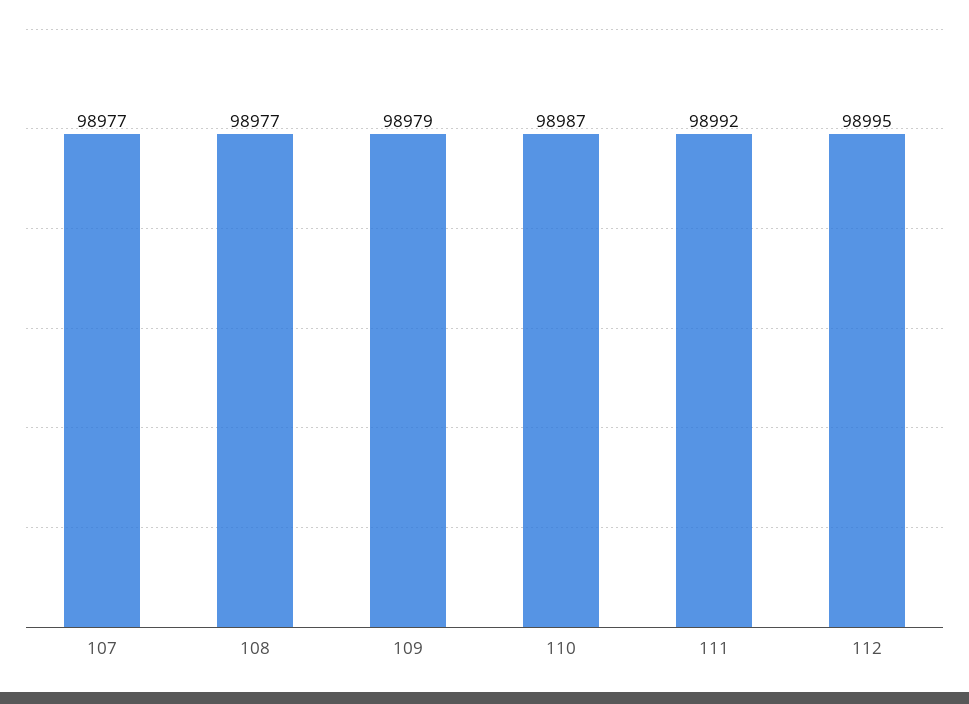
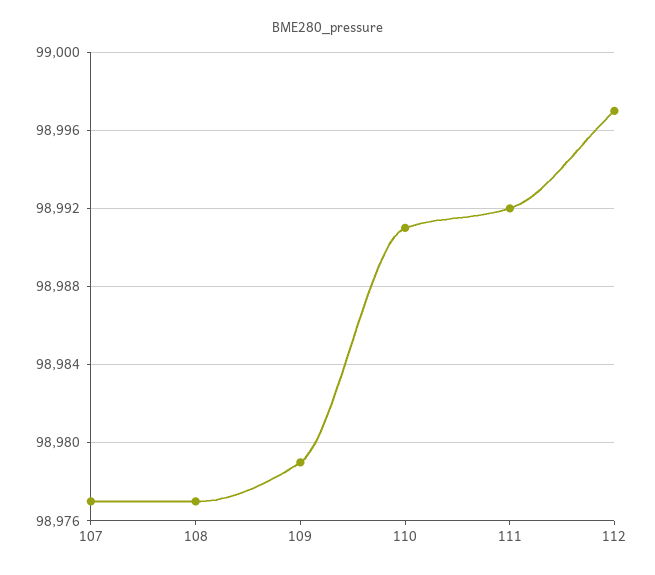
110: 98987 -> 98991
112: 98995 -> 98997

